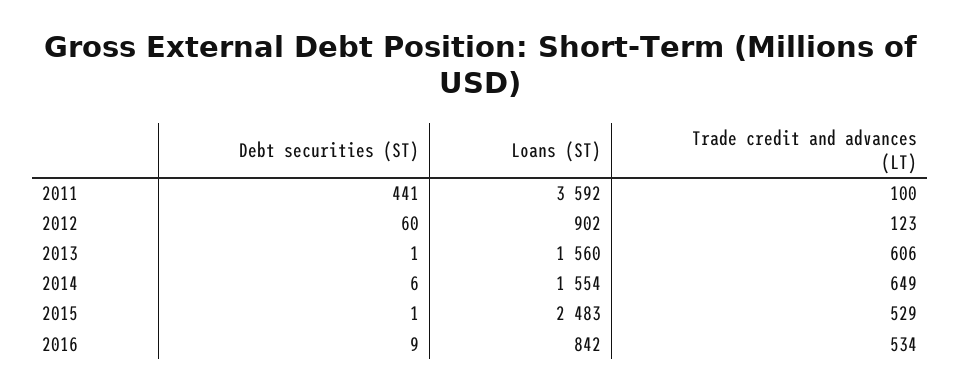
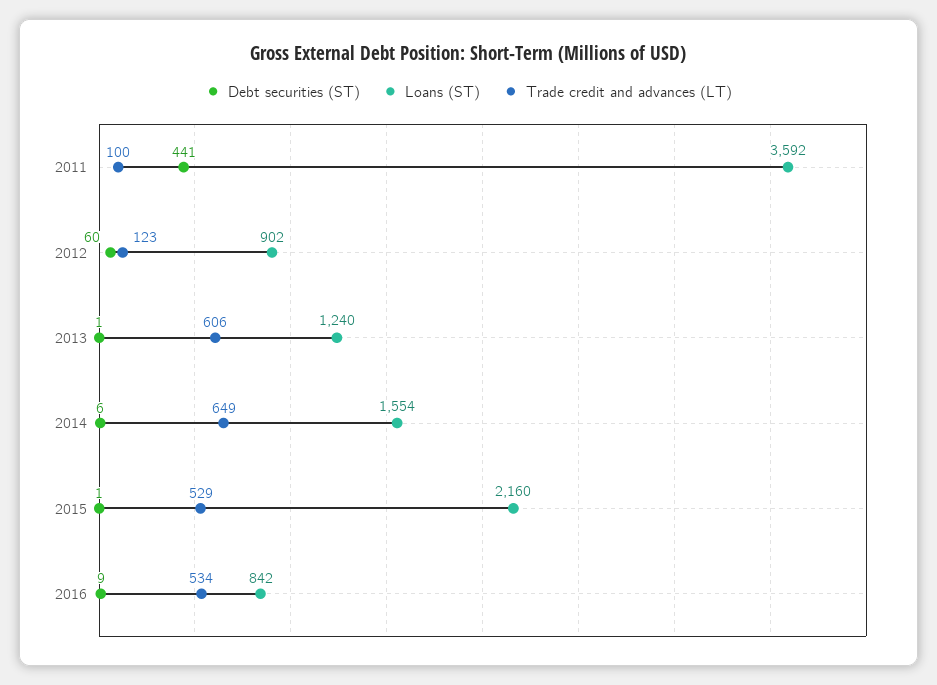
Loans (ST), 2013: 1560 -> 1240
Loans (ST), 2015: 2483 -> 2160

